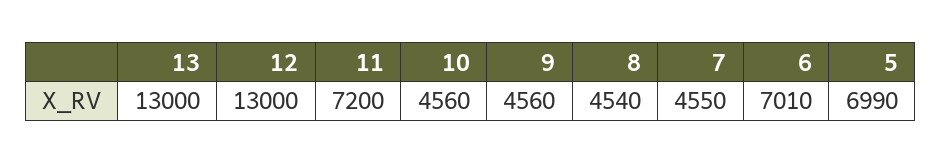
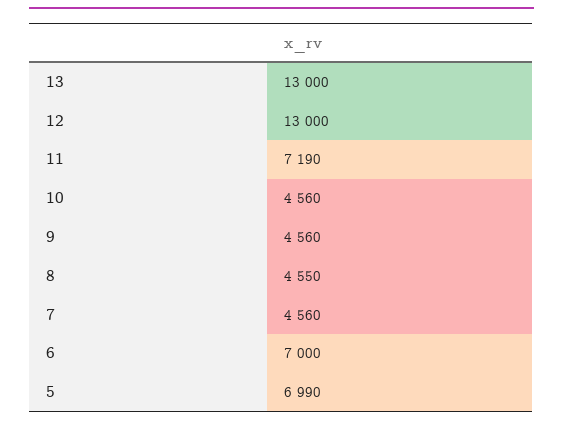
11: 7200 -> 7190
8: 4540 -> 4550
7: 4550 -> 4560
6: 7010 -> 7000

